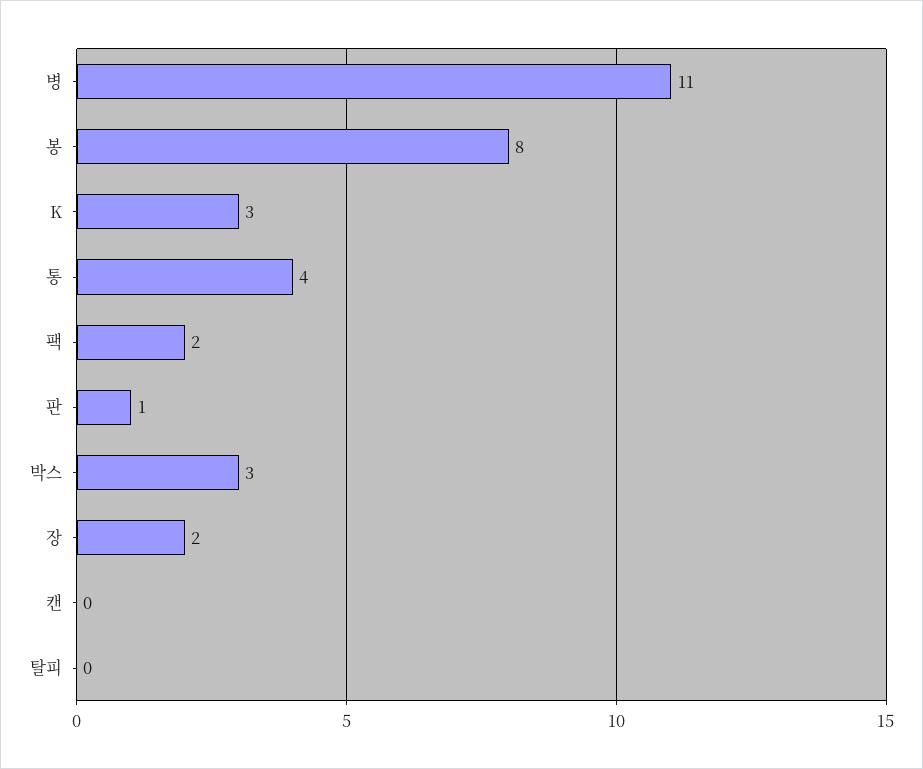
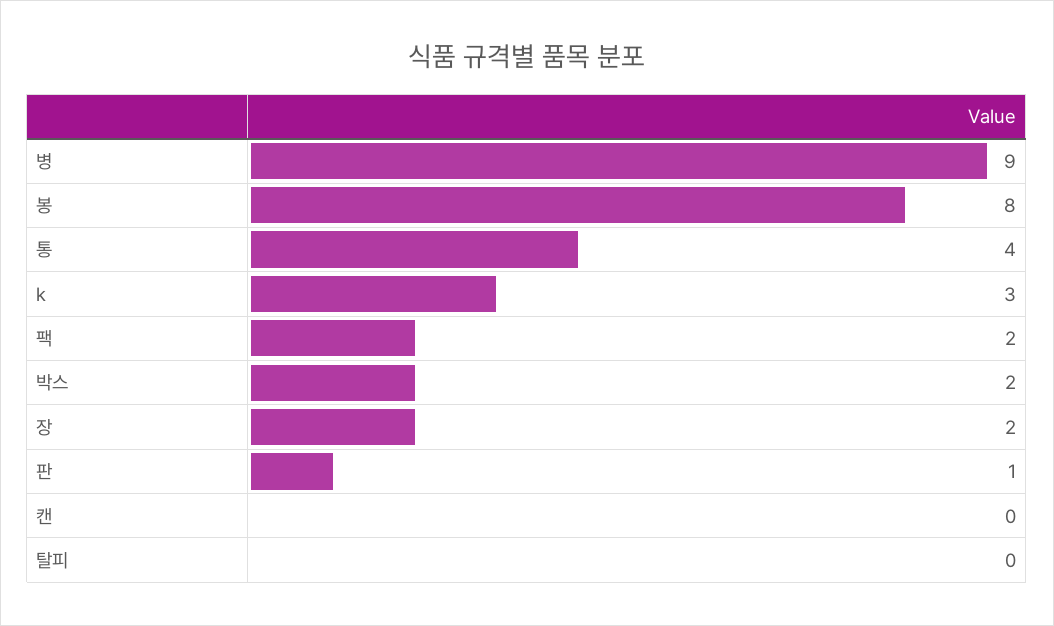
병: 11 -> 9
박스: 3 -> 2

